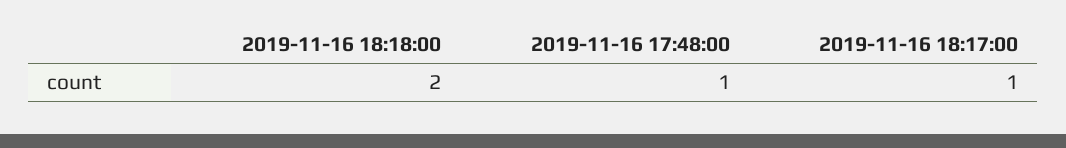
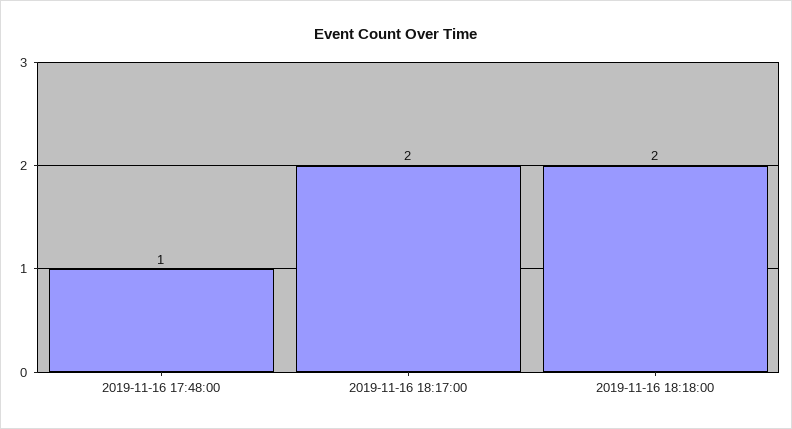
2019-11-16 18:17:00: 1 -> 2

